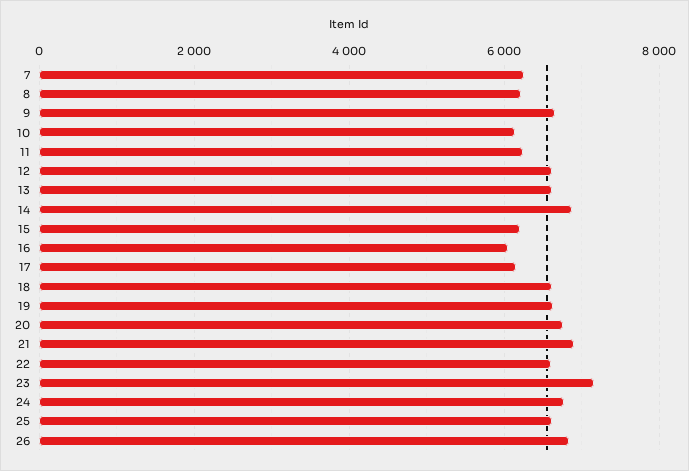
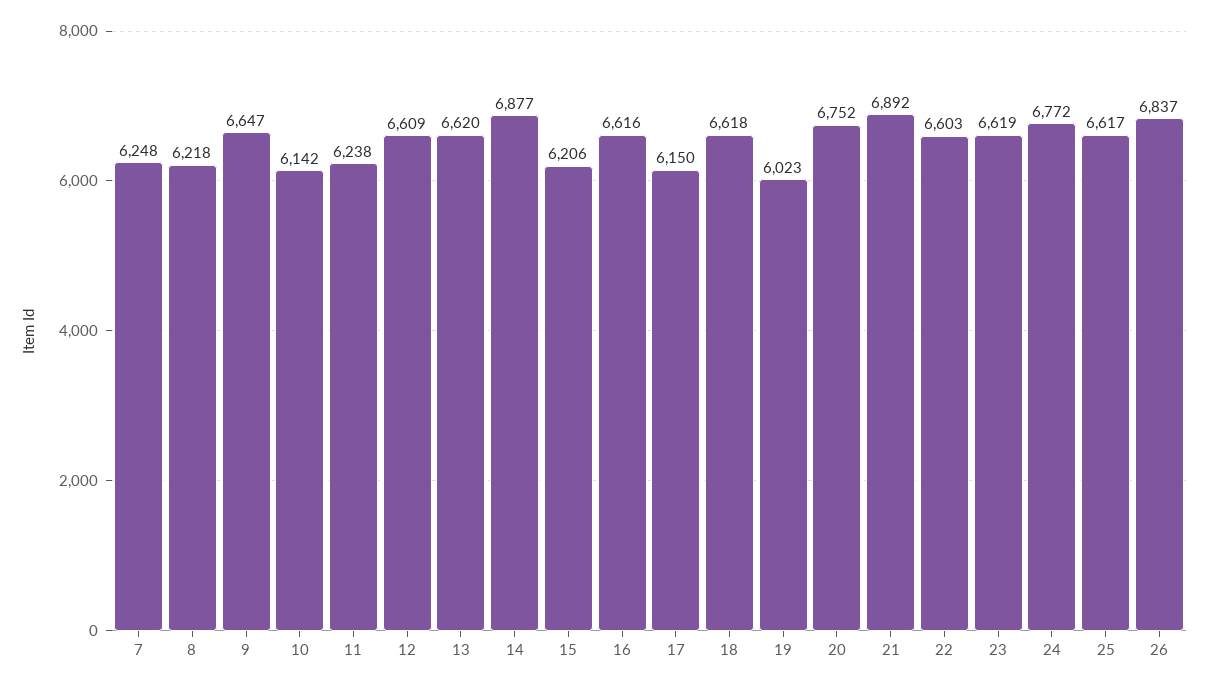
16: 6000 -> 6616
19: 6600 -> 6023
23: 7200 -> 6619

